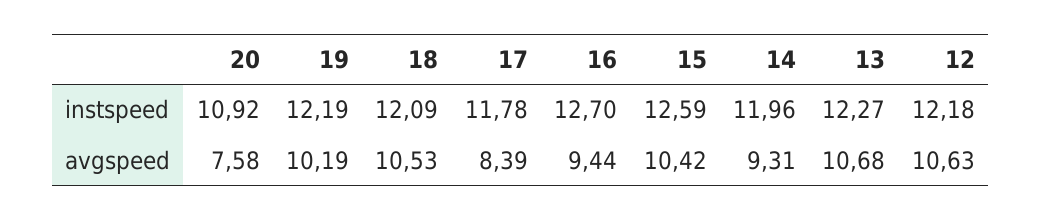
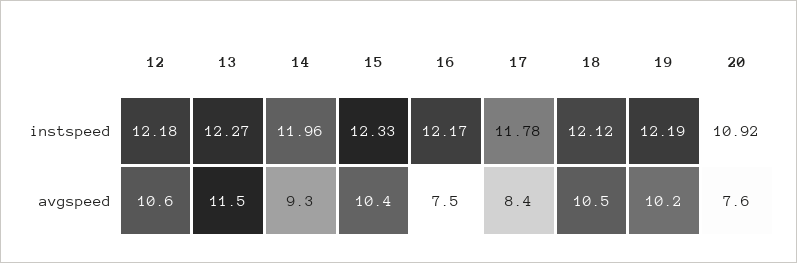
18, instspeed: 12.09 -> 12.12
16, instspeed: 12.7 -> 12.17
15, instspeed: 12.59 -> 12.33
16, avgspeed: 9.44 -> 7.5
13, avgspeed: 10.68 -> 11.5

